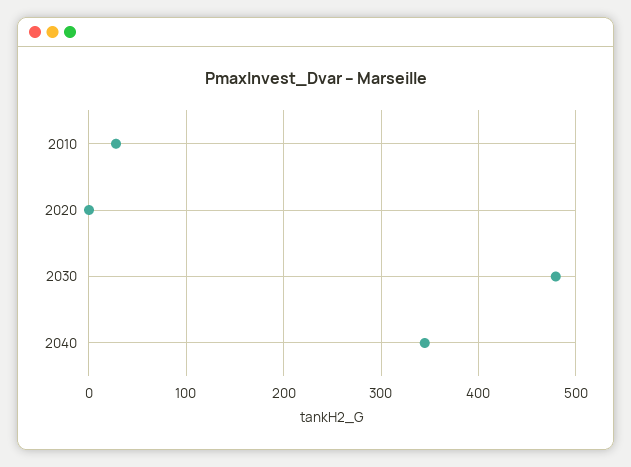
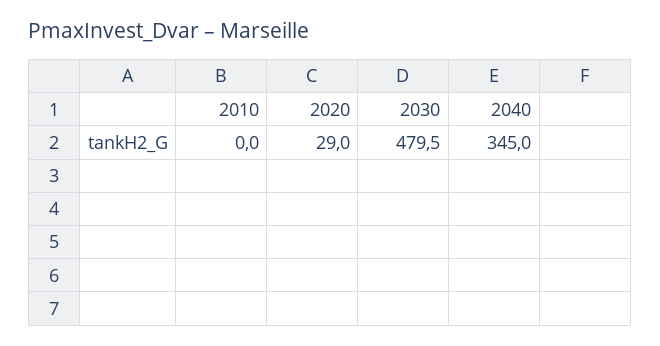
2010: 30 -> 0
2020: 0 -> 29

